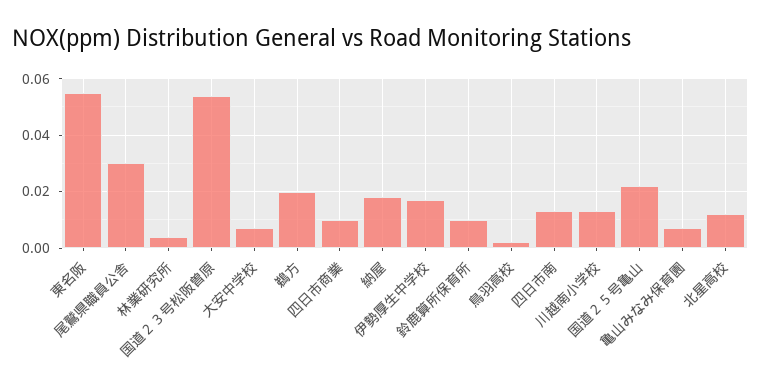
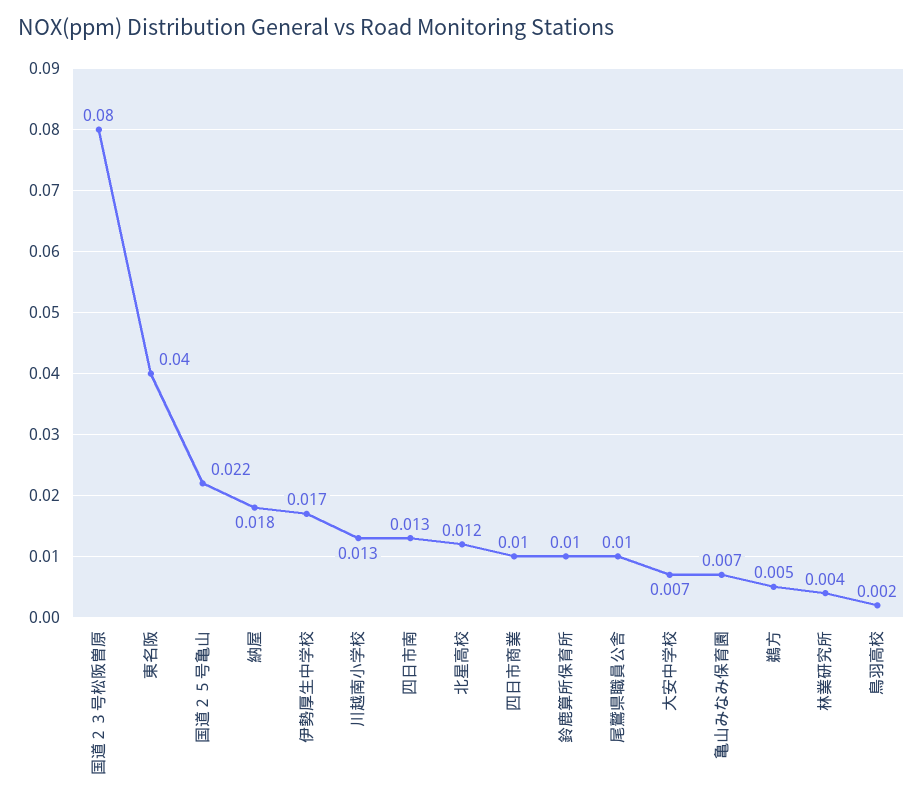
東名阪: 0.055 -> 0.04
尾鷲県職員公舎: 0.03 -> 0.01
国道２３号松阪曽原: 0.055 -> 0.08
鵜方: 0.02 -> 0.005

